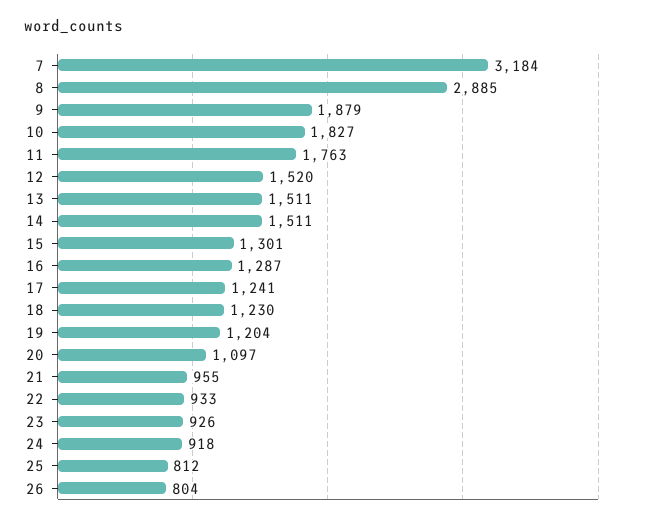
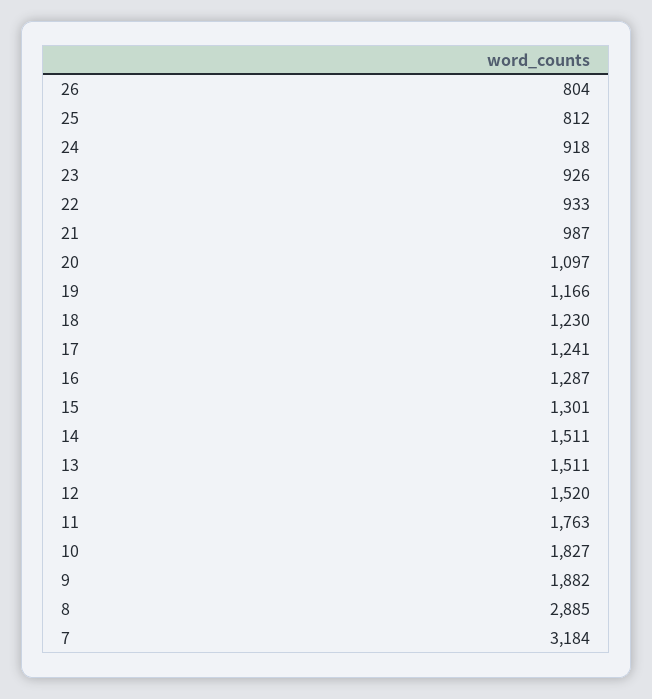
9: 1879 -> 1882
19: 1204 -> 1166
21: 955 -> 987

